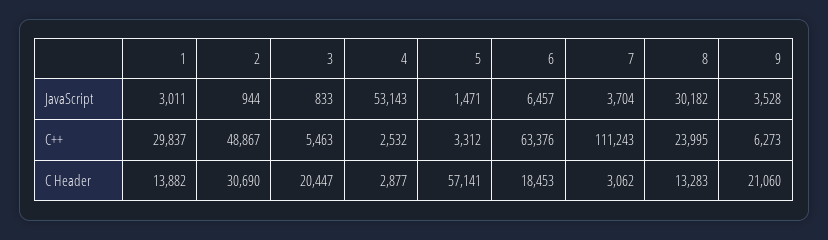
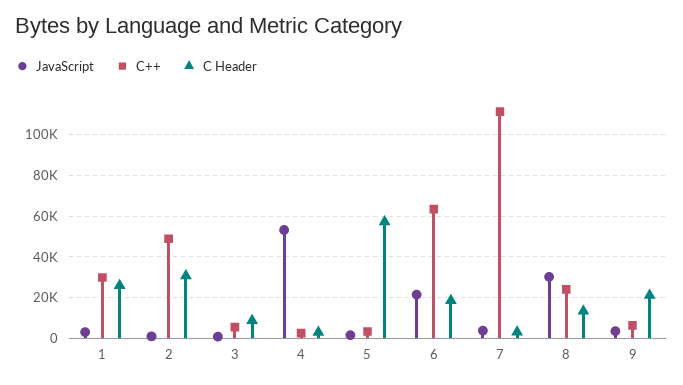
JavaScript, 6: 6457 -> 20000
C Header, 1: 13882 -> 25000
C Header, 3: 20447 -> 10000

